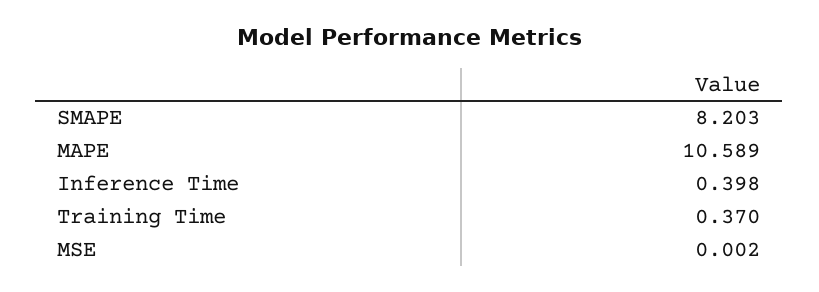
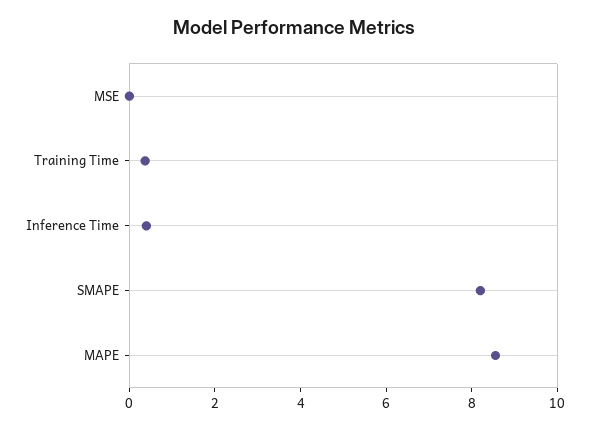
MAPE: 10.589 -> 8.5

